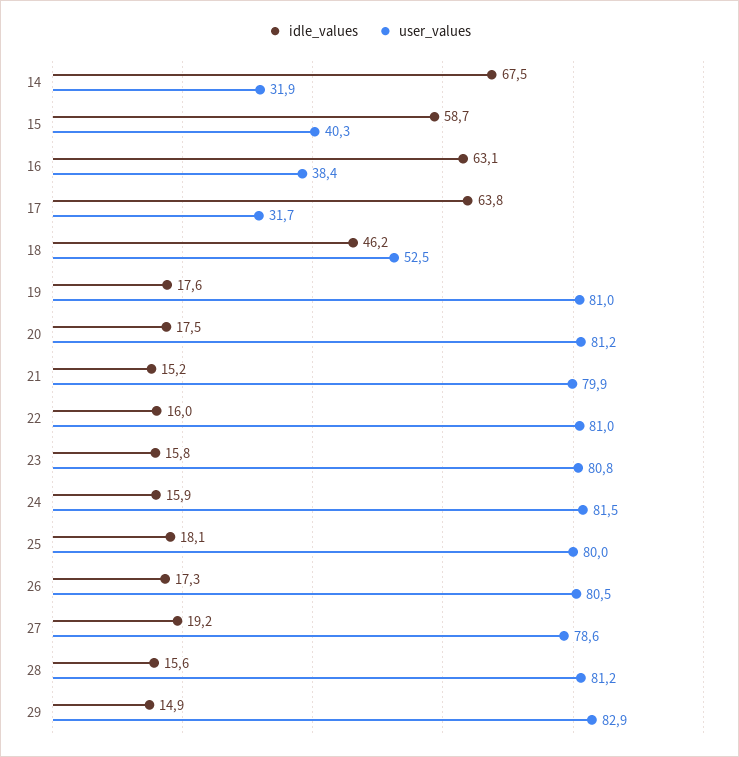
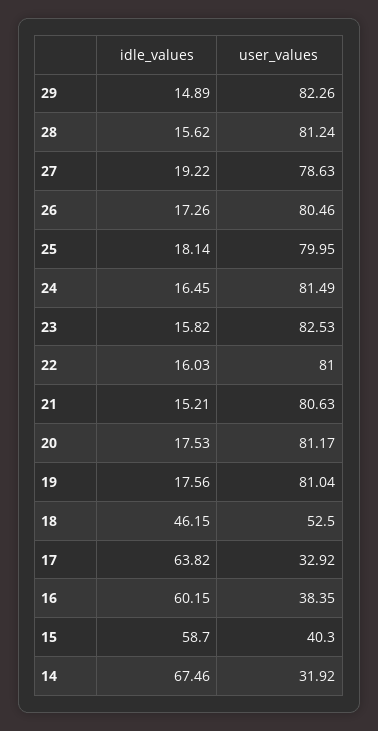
idle_values, 16: 63.1 -> 60.15
user_values, 17: 31.7 -> 32.92
user_values, 21: 79.9 -> 80.63
user_values, 23: 80.8 -> 82.53
idle_values, 24: 15.9 -> 16.45
user_values, 29: 82.9 -> 82.26

